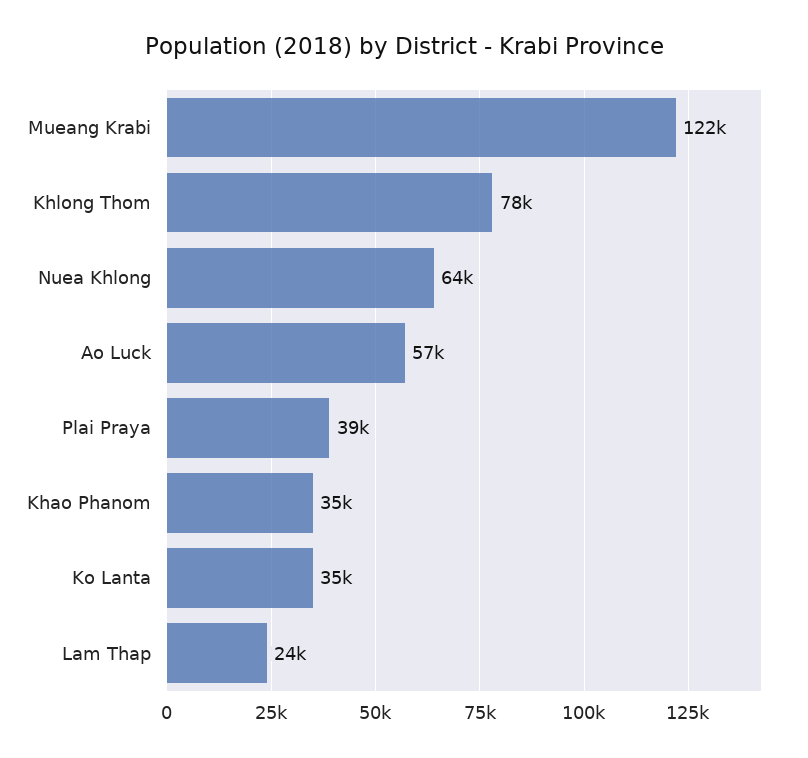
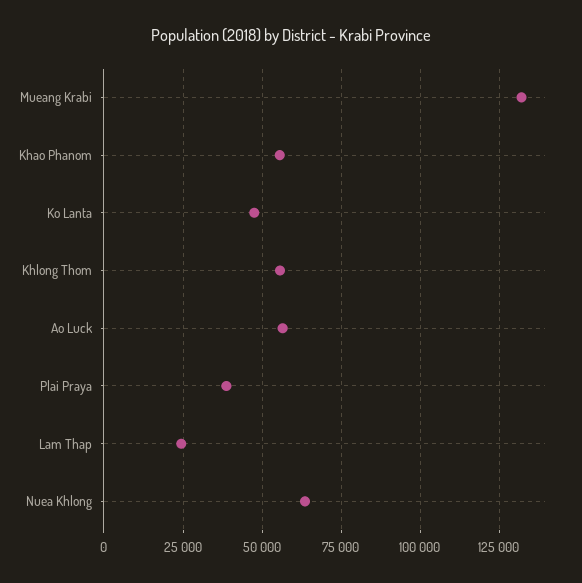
Mueang Krabi: 122000 -> 132500
Khlong Thom: 78000 -> 55000
Khao Phanom: 35000 -> 55000
Ko Lanta: 35000 -> 47500

